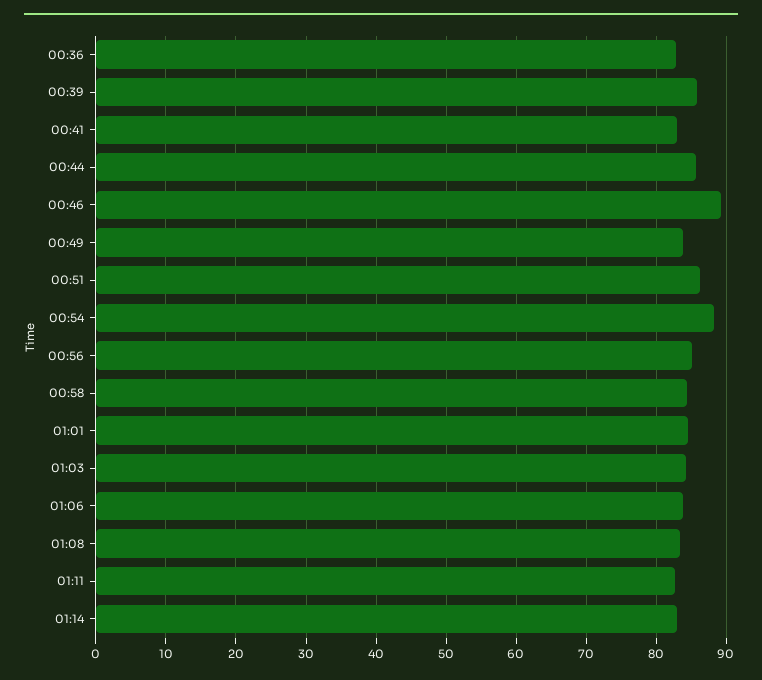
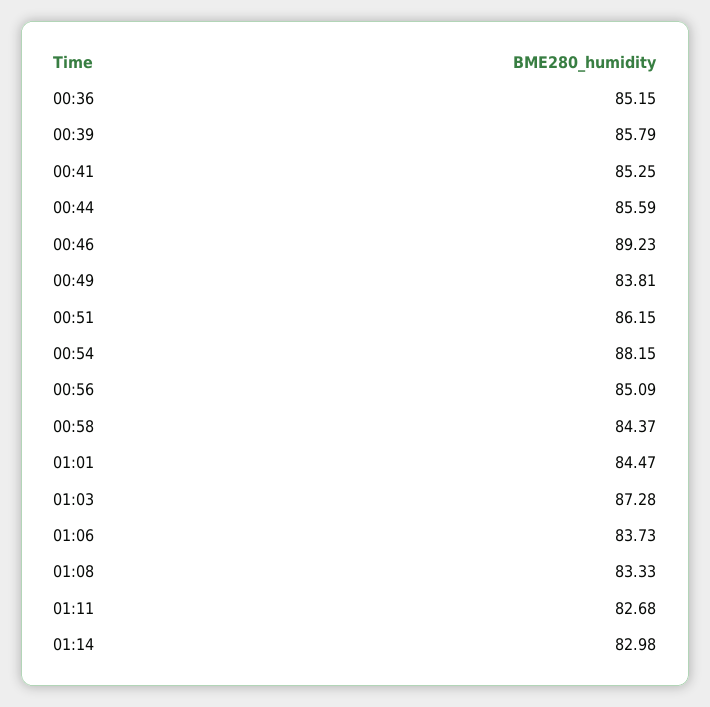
00:36: 83 -> 85.15
00:41: 83 -> 85.25
01:03: 84 -> 87.28

